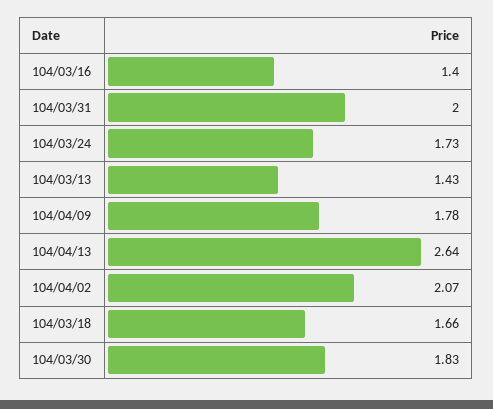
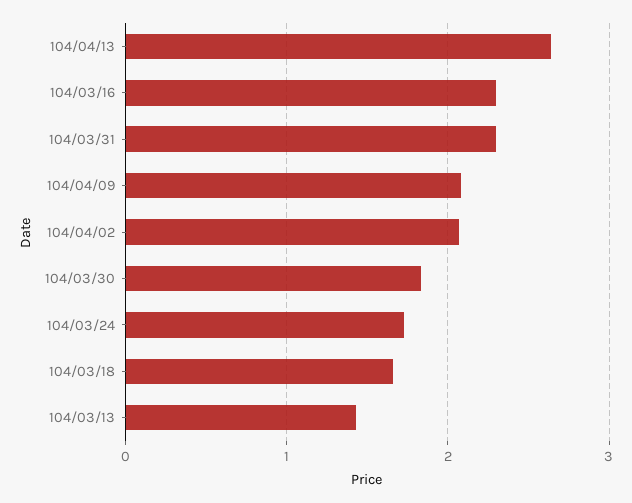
104/03/16: 1.4 -> 2.3
104/03/31: 2 -> 2.3
104/04/09: 1.78 -> 2.1

